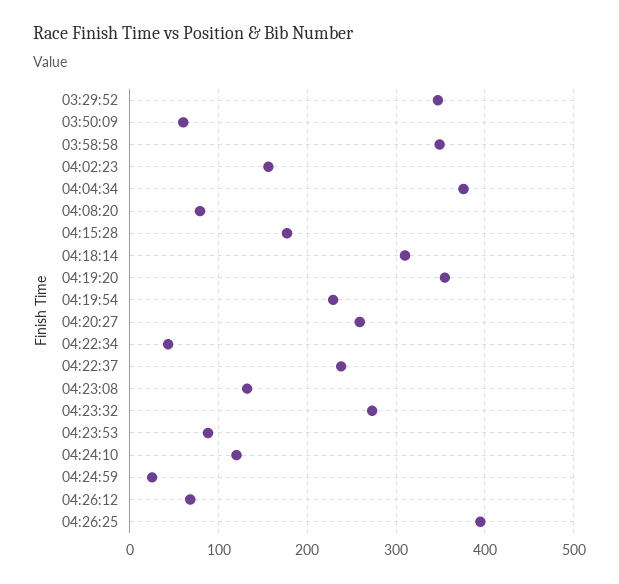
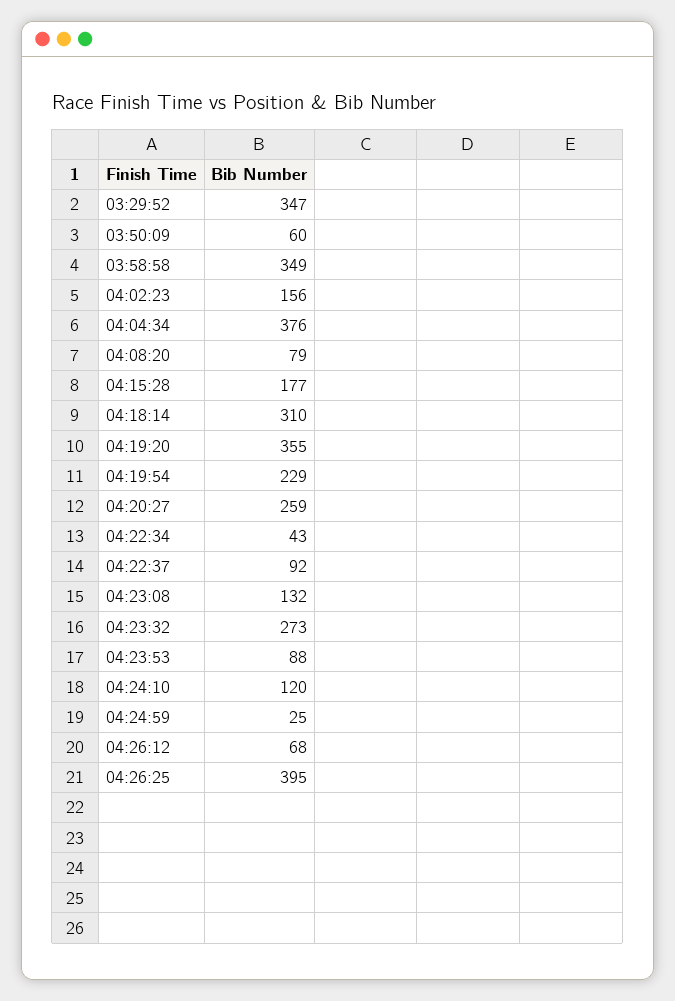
04:22:37: 240 -> 92

